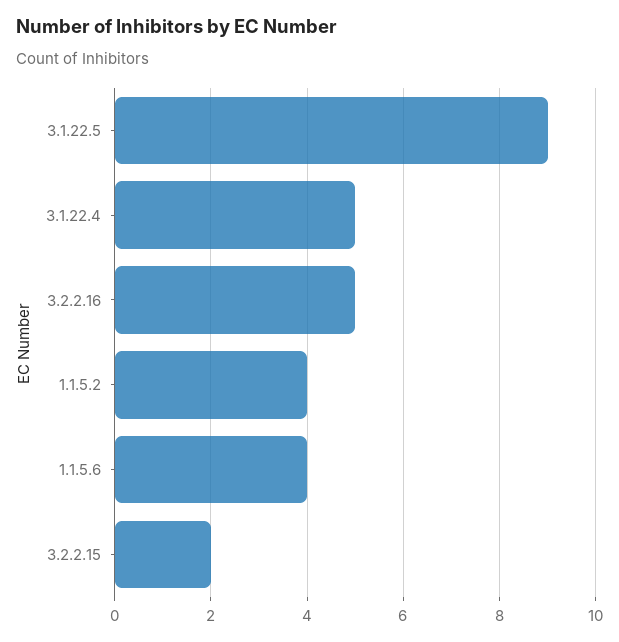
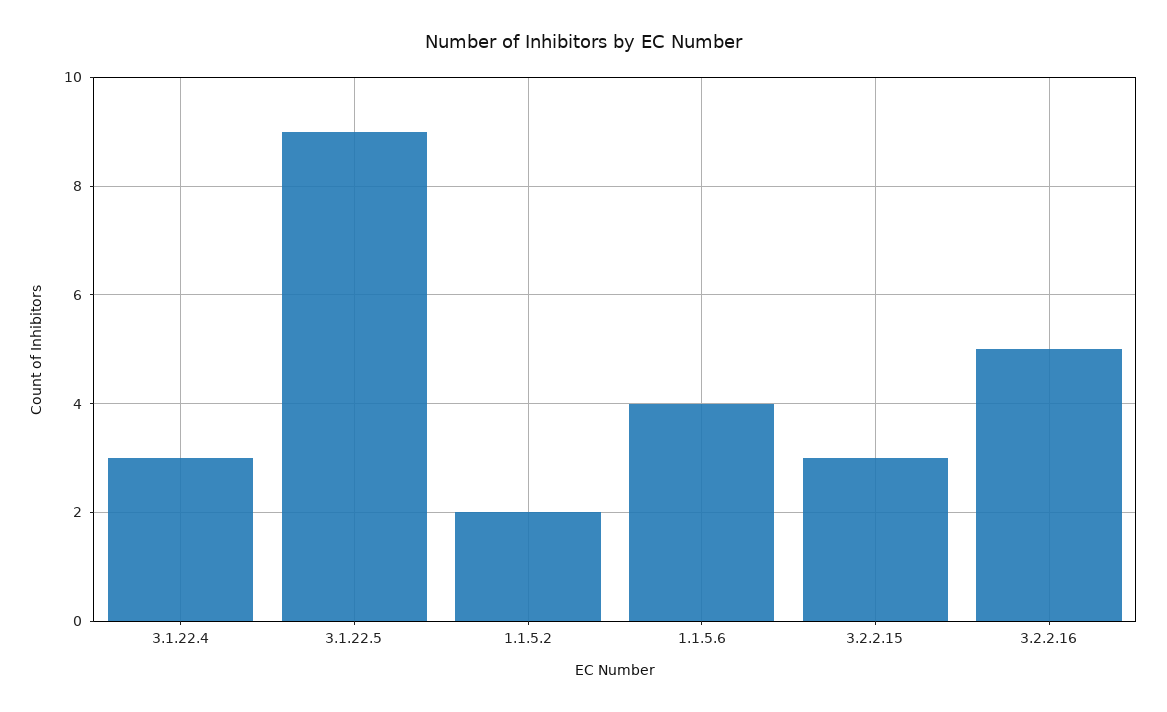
3.1.22.4: 5 -> 3
1.1.5.2: 4 -> 2
3.2.2.15: 2 -> 3

